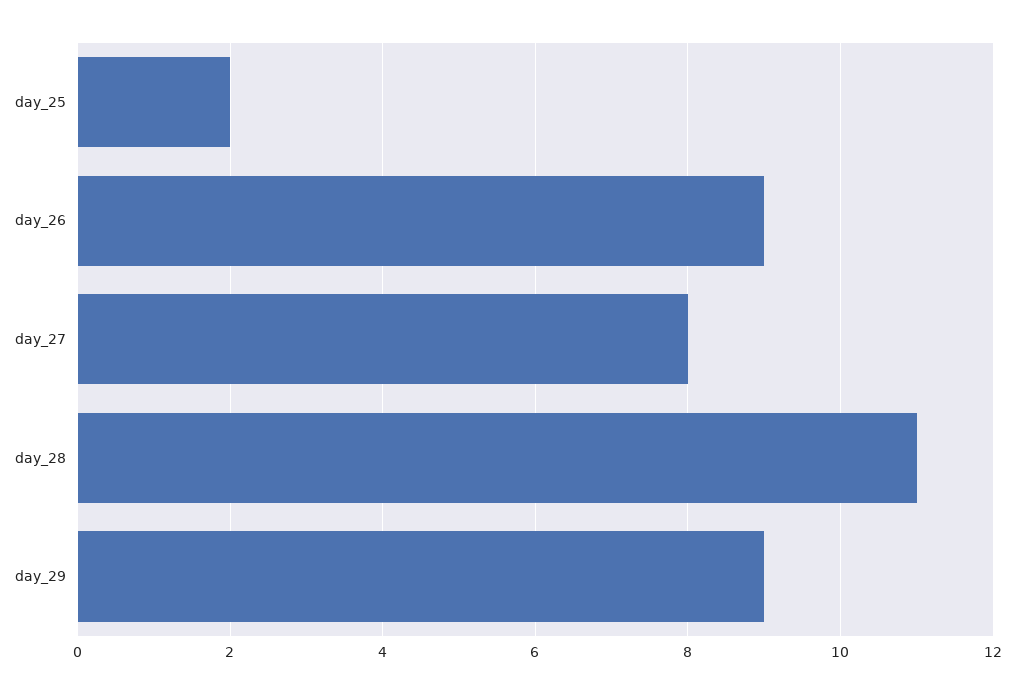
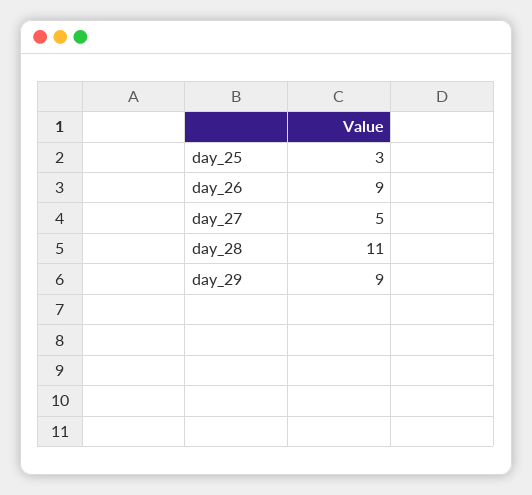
day_25: 2 -> 3
day_27: 8 -> 5

